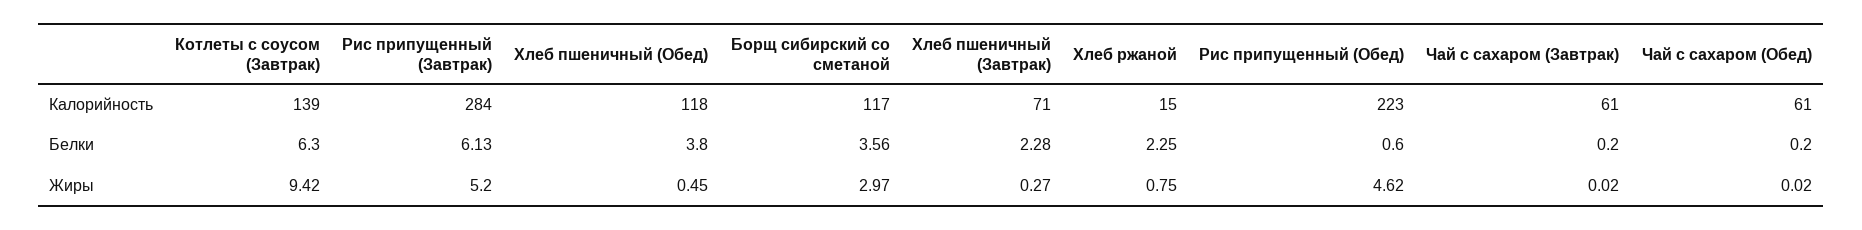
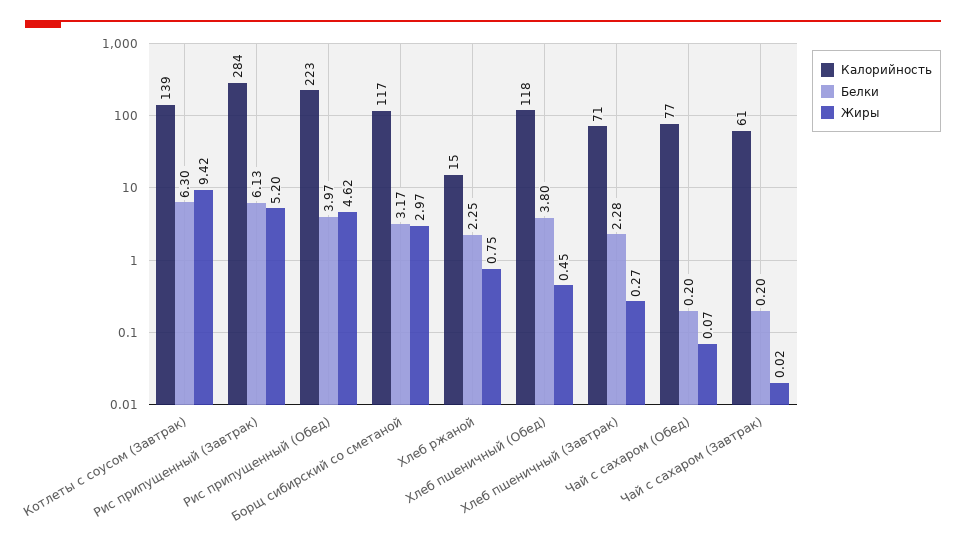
Калорийность, Чай с сахаром (Обед): 61 -> 77
Белки, Борщ сибирский со сметаной: 3.56 -> 3.17
Белки, Рис припущенный (Обед): 0.6 -> 3.97
Жиры, Чай с сахаром (Обед): 0.02 -> 0.07

